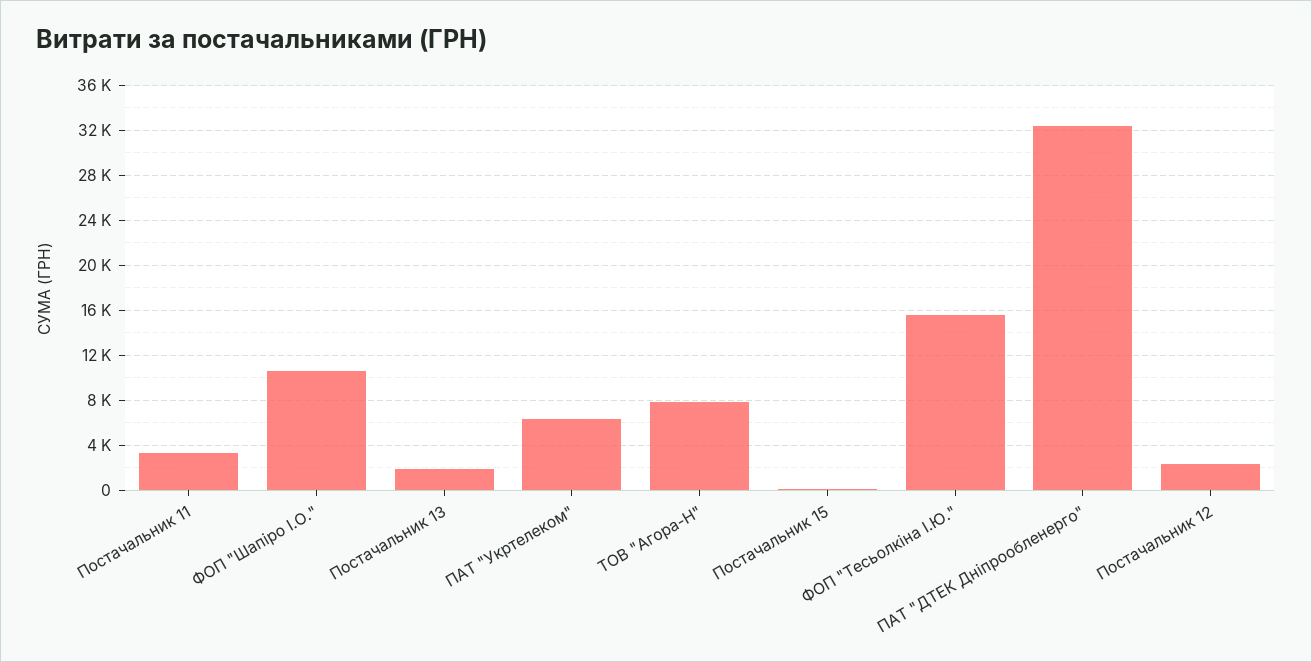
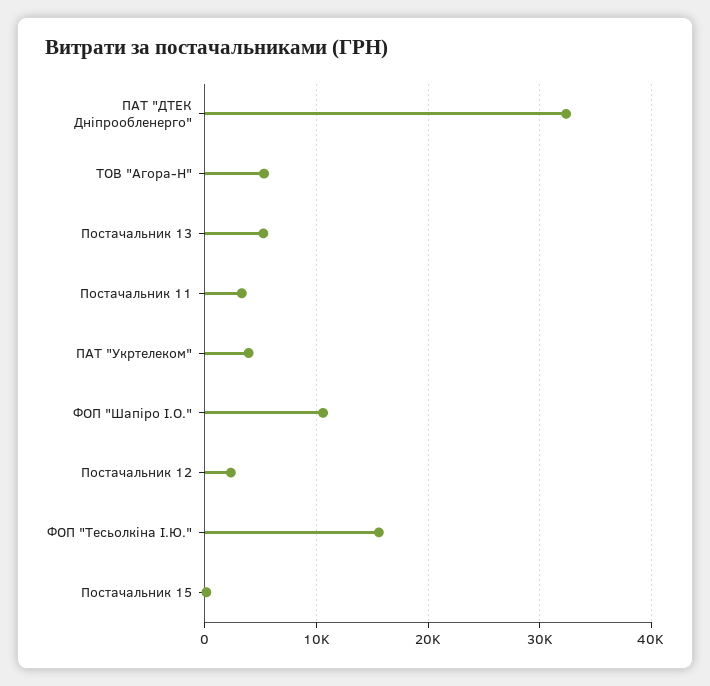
Постачальник 13: 2000 -> 5000
ПАТ "Укртелеком": 6000 -> 4000
ТОВ "Агора-Н": 8000 -> 5000

